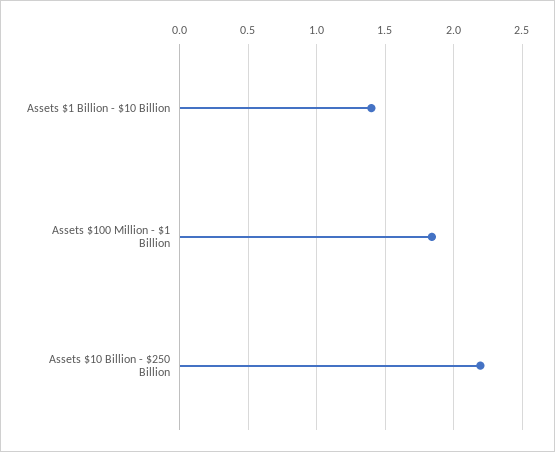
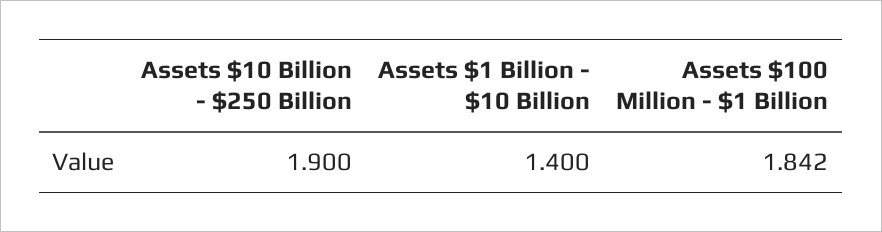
Assets $10 Billion - $250 Billion: 2.2 -> 1.9

